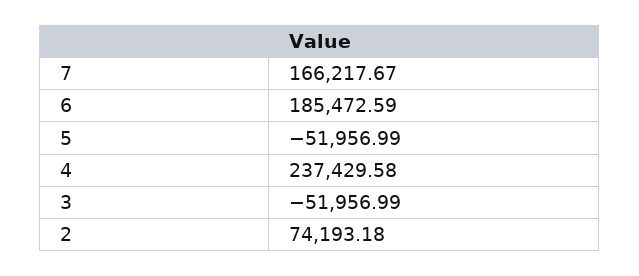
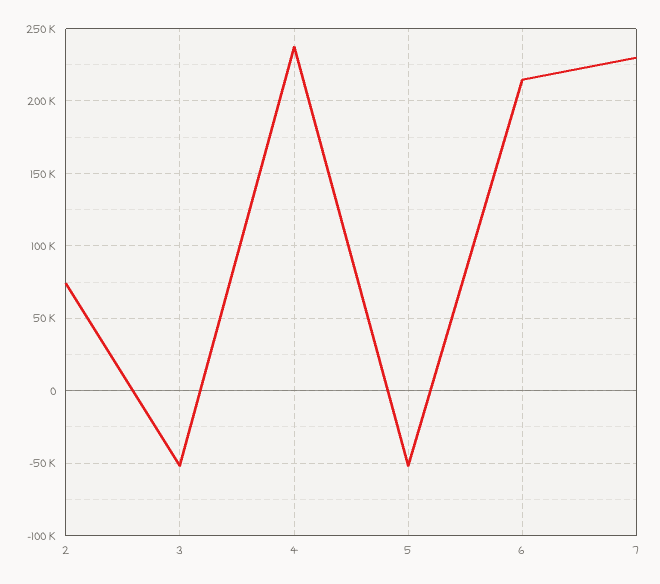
7: 166217.67 -> 230000
6: 185472.59 -> 215000

